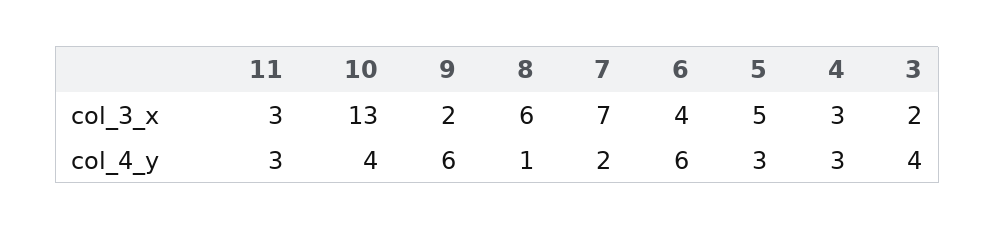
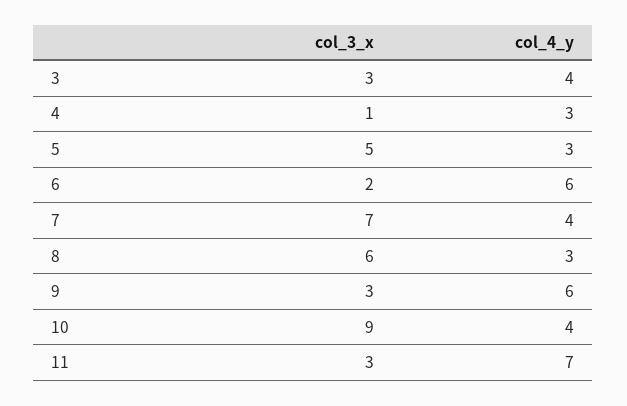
10, col_3_x: 13 -> 9
9, col_3_x: 2 -> 3
6, col_3_x: 4 -> 2
4, col_3_x: 3 -> 1
3, col_3_x: 2 -> 3
11, col_4_y: 3 -> 7
8, col_4_y: 1 -> 3
7, col_4_y: 2 -> 4

